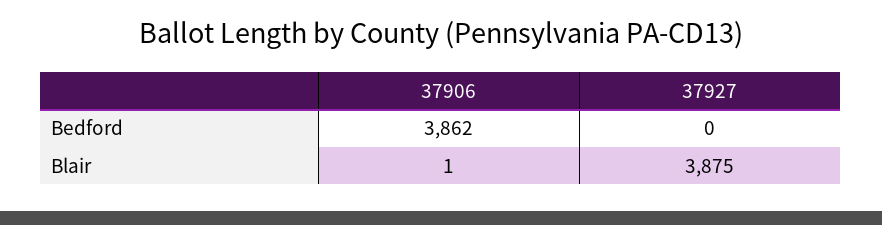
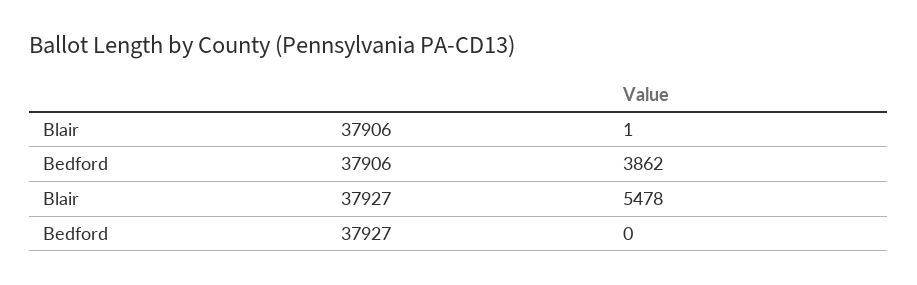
37927, Blair: 3875 -> 5478

